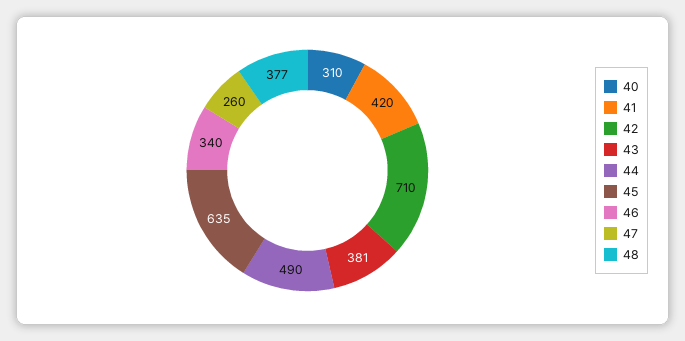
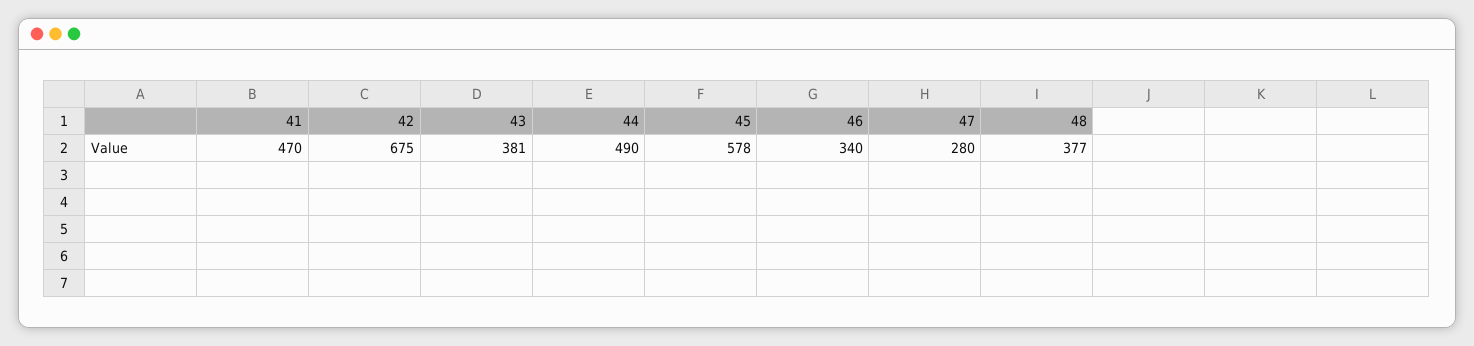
40: 310 -> none
41: 420 -> 470
42: 710 -> 675
45: 635 -> 578
47: 260 -> 280

